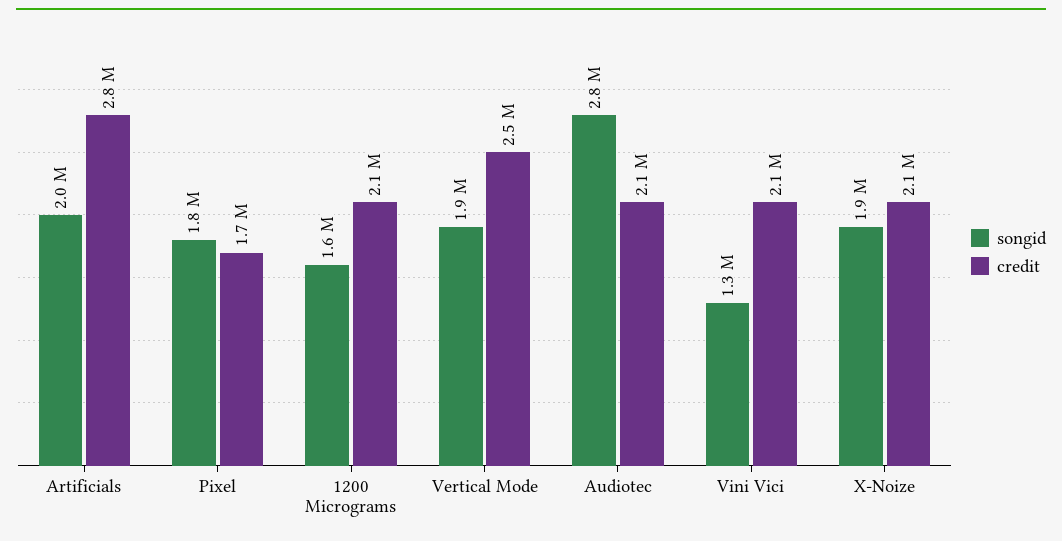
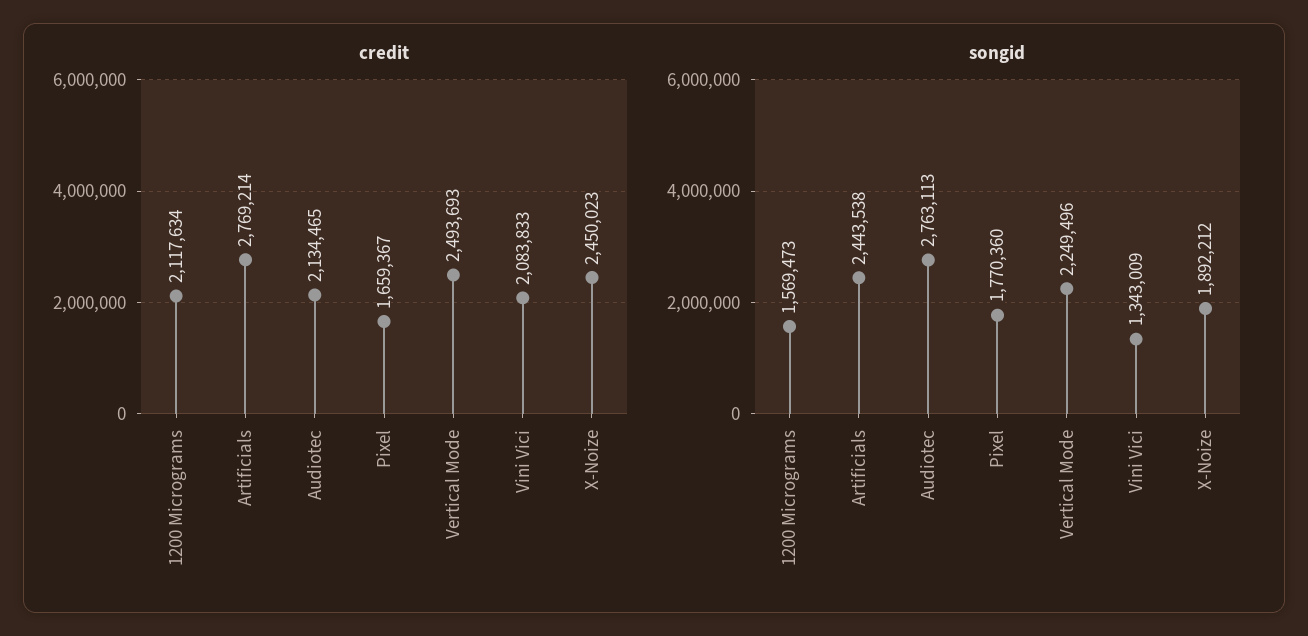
songid, Artificials: 2000000 -> 2443538
songid, Vertical Mode: 1900000 -> 2249496
credit, X-Noize: 2100000 -> 2450023

